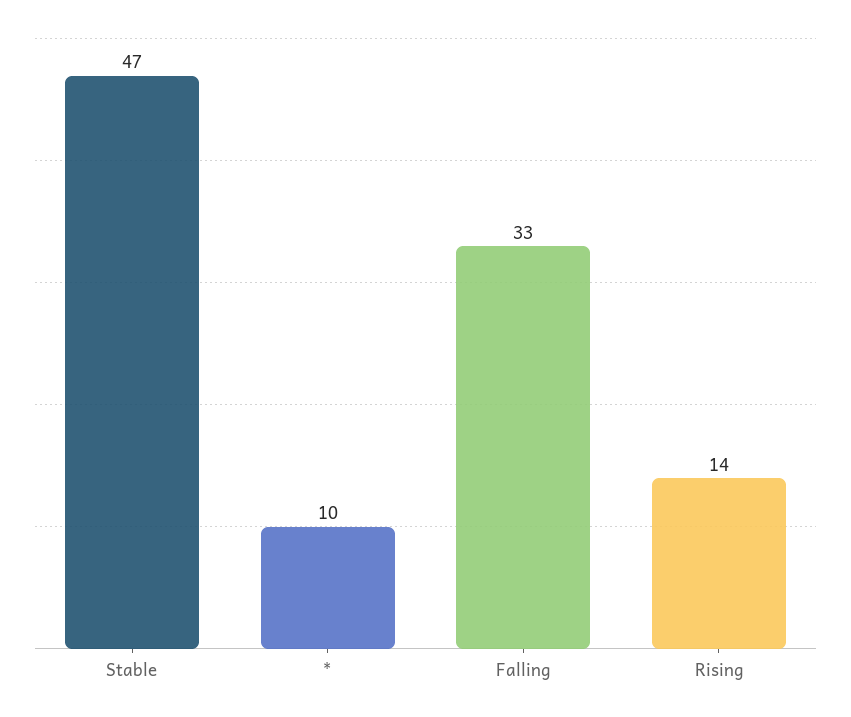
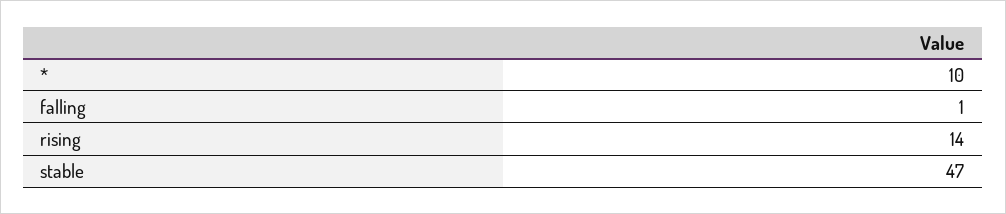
Falling: 33 -> 1

